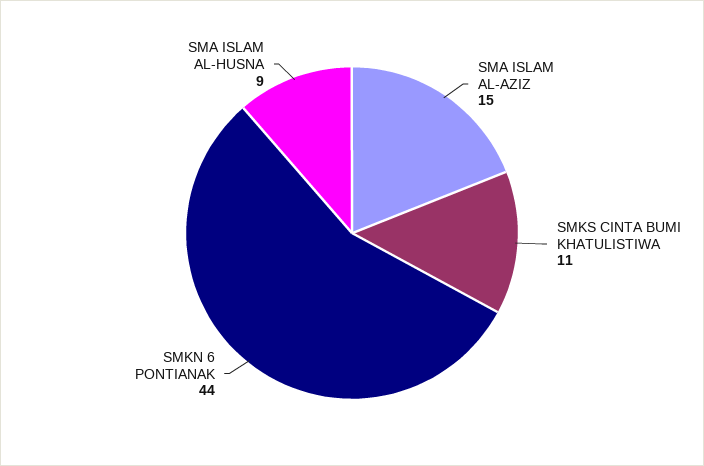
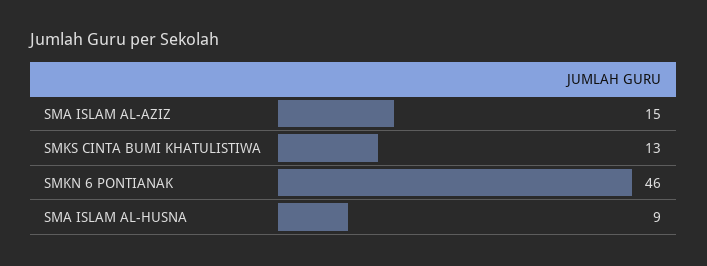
SMKS CINTA BUMI KHATULISTIWA: 11 -> 13
SMKN 6 PONTIANAK: 44 -> 46

